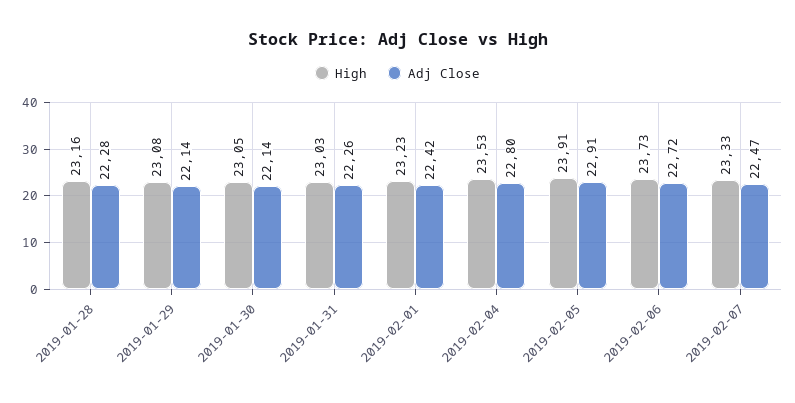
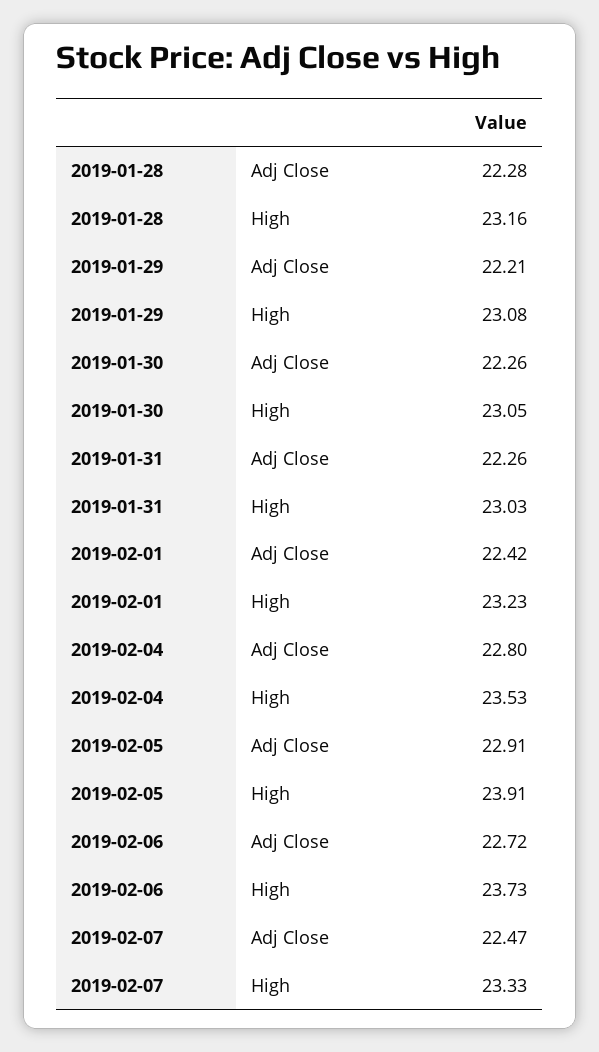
Adj Close, 2019-01-29: 22.14 -> 22.21
Adj Close, 2019-01-30: 22.14 -> 22.26

